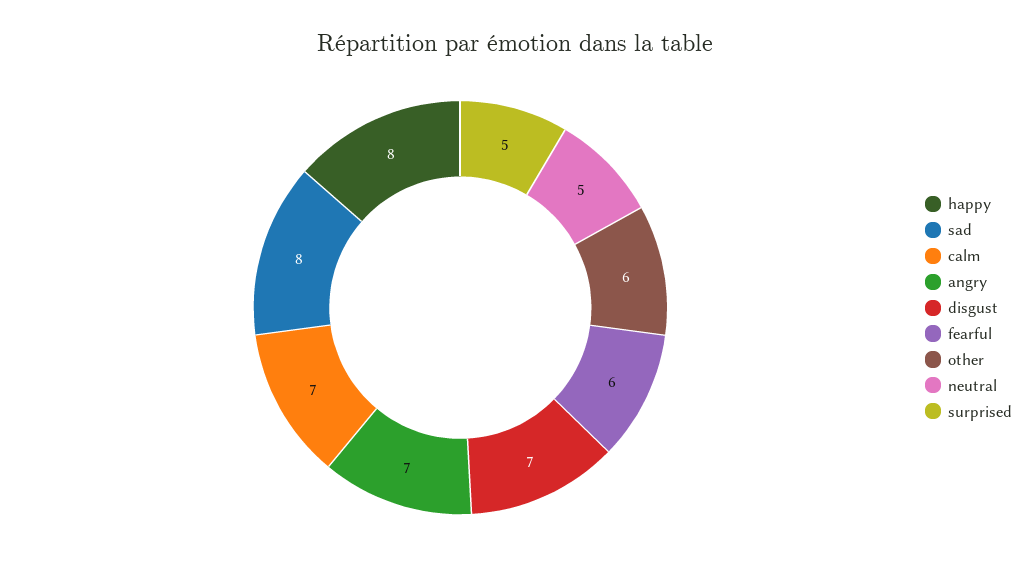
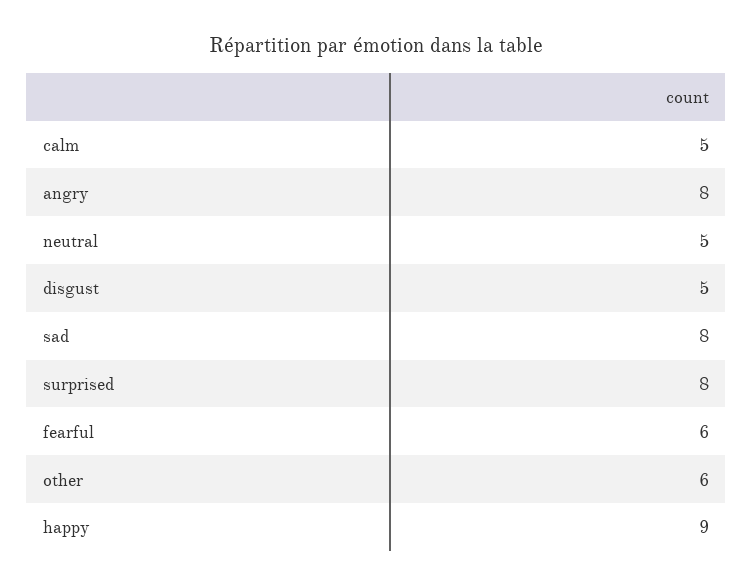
happy: 8 -> 9
calm: 7 -> 5
angry: 7 -> 8
disgust: 7 -> 5
surprised: 5 -> 8

